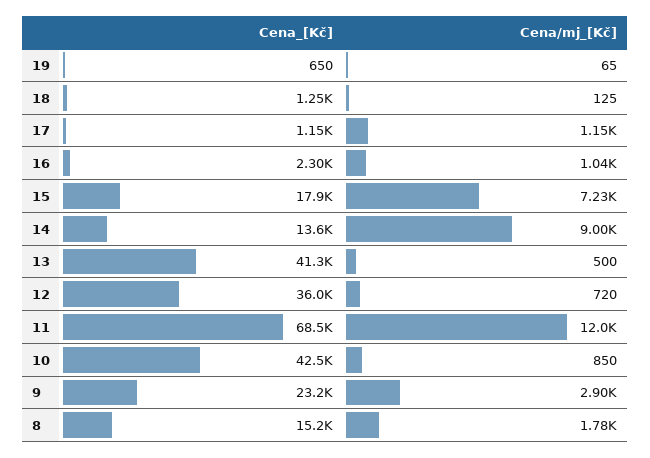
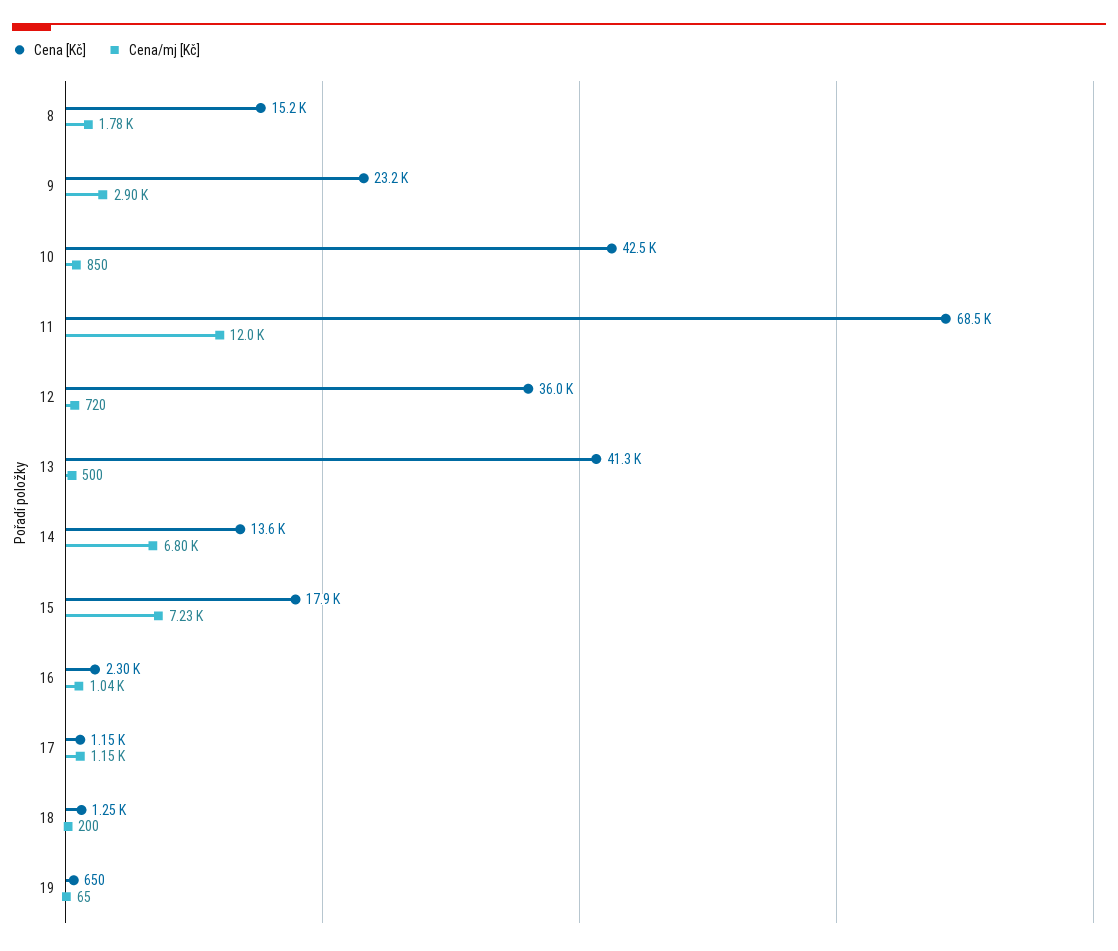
Cena/mj_[Kč], 18: 125 -> 200
Cena/mj_[Kč], 14: 9000 -> 6800

